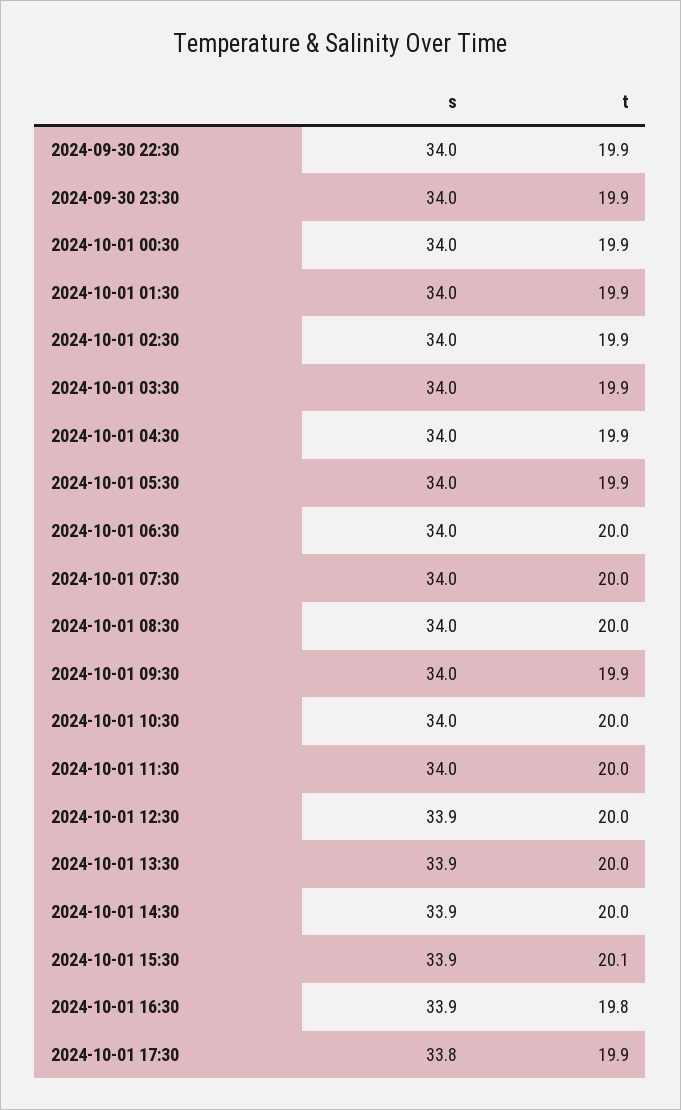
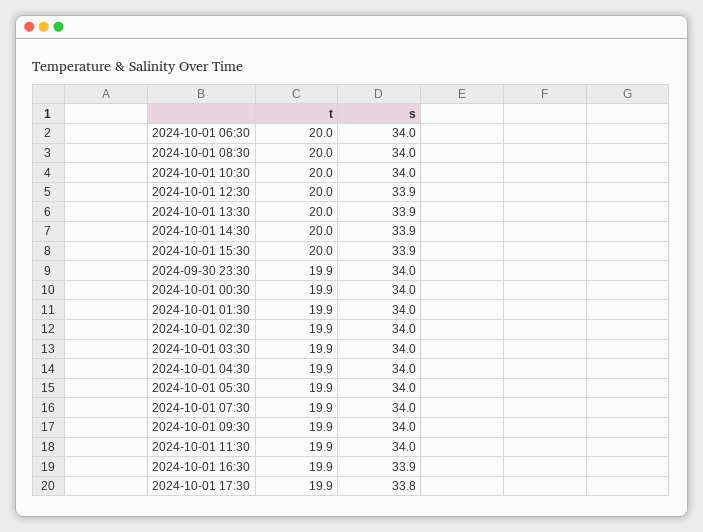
s, 2024-09-30 22:30: 34 -> none
t, 2024-09-30 22:30: 19.9 -> none
t, 2024-10-01 07:30: 20 -> 19.9
t, 2024-10-01 11:30: 20 -> 19.9
t, 2024-10-01 15:30: 20.1 -> 20
t, 2024-10-01 16:30: 19.8 -> 19.9

